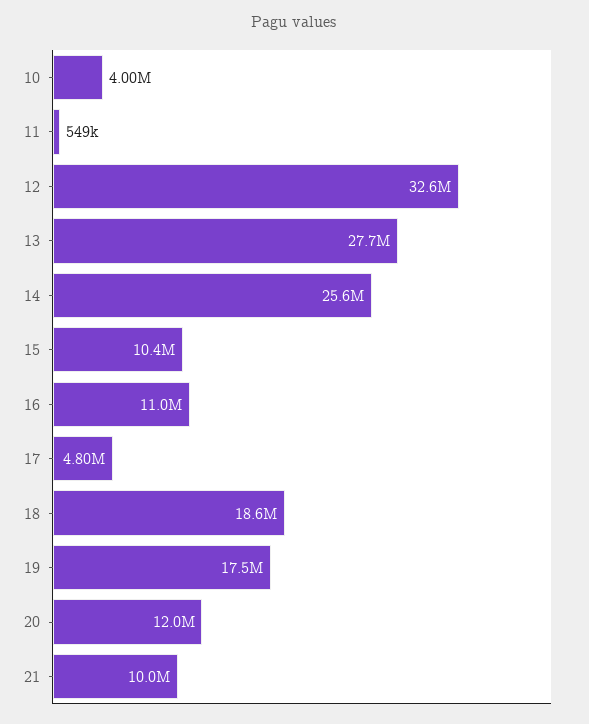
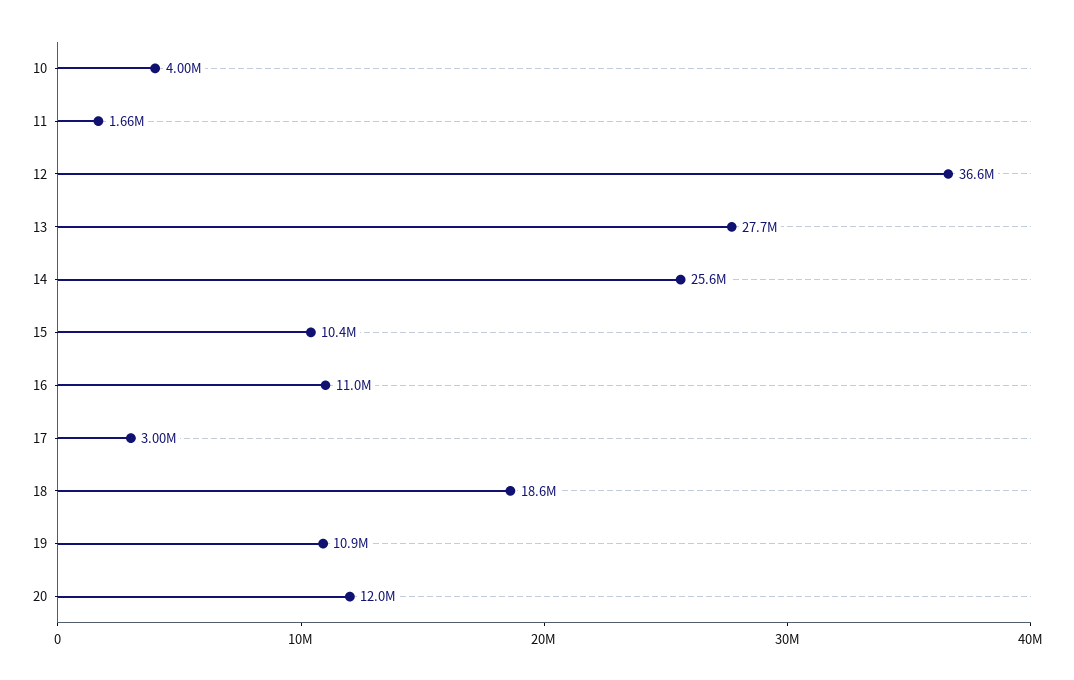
11: 549000 -> 1660000
12: 32600000 -> 36600000
17: 4800000 -> 3000000
19: 17500000 -> 10900000
21: 10000000 -> none

